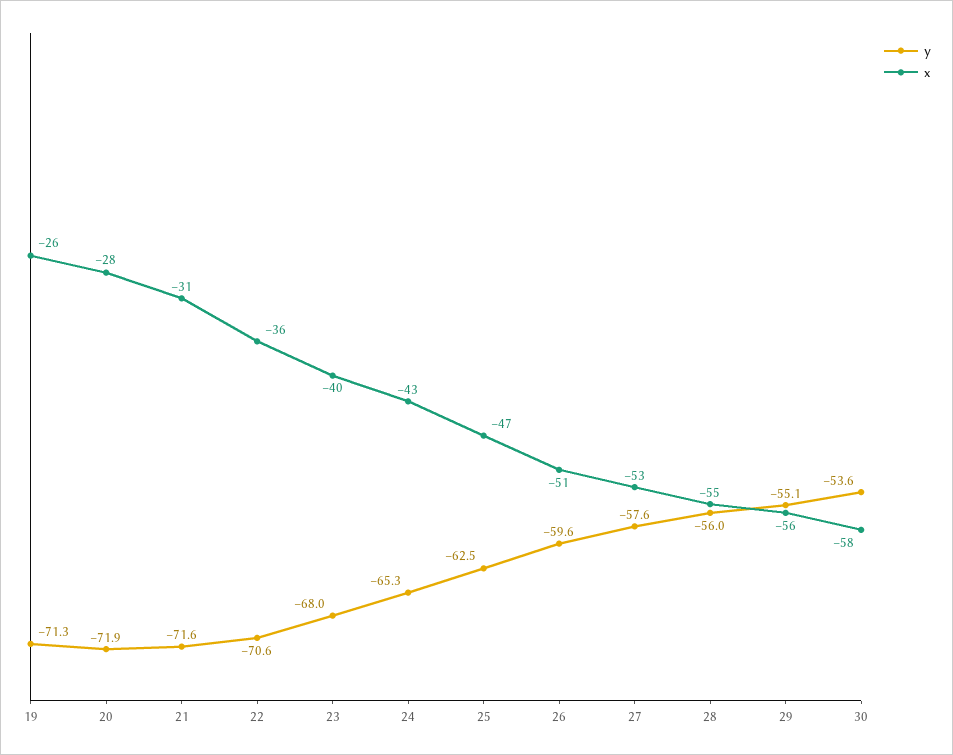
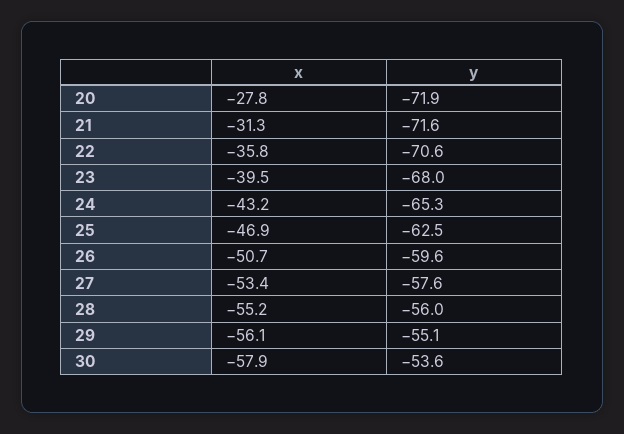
y, 19: -71.3 -> none
x, 19: -26 -> none

